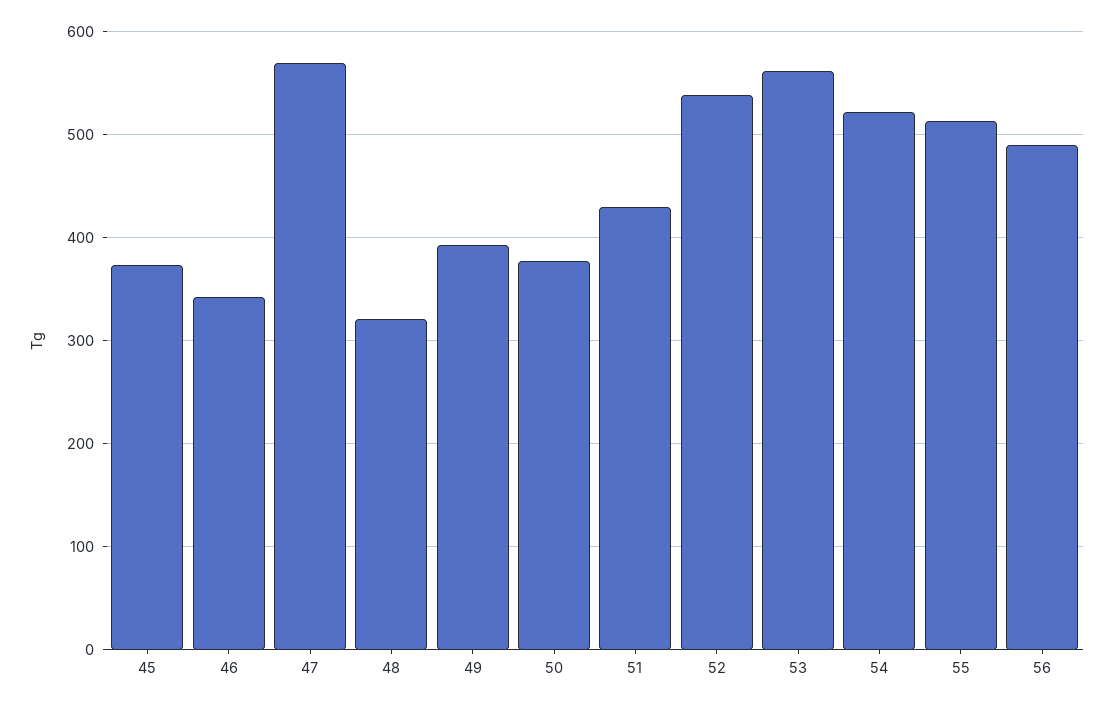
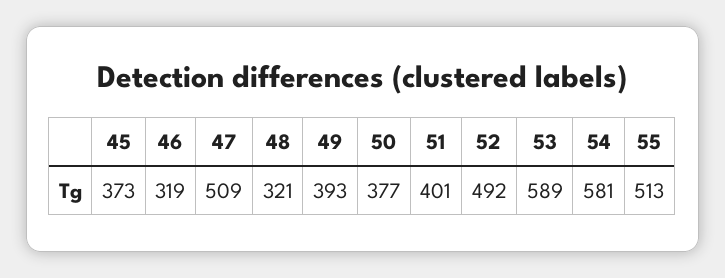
46: 340 -> 319
47: 570 -> 509
51: 430 -> 401
52: 540 -> 492
53: 560 -> 589
54: 520 -> 581
56: 490 -> none

